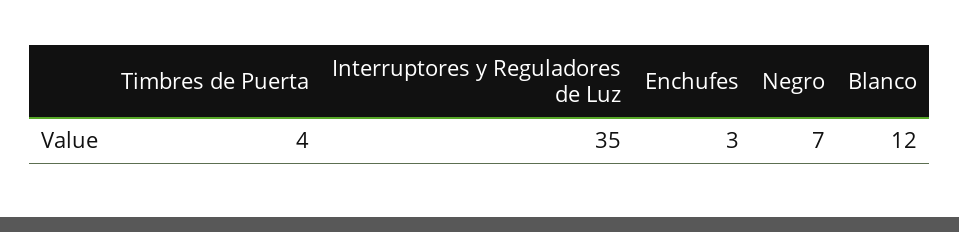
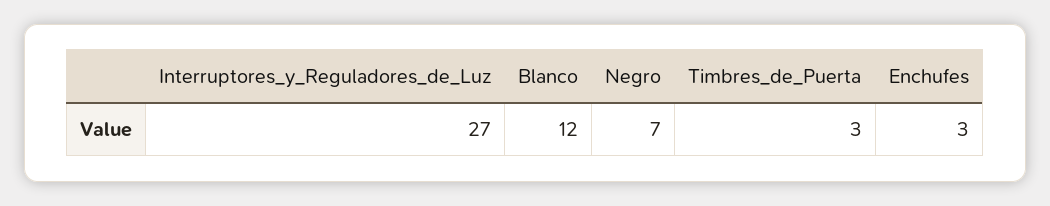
Timbres de Puerta: 4 -> 3
Interruptores y Reguladores de Luz: 35 -> 27

